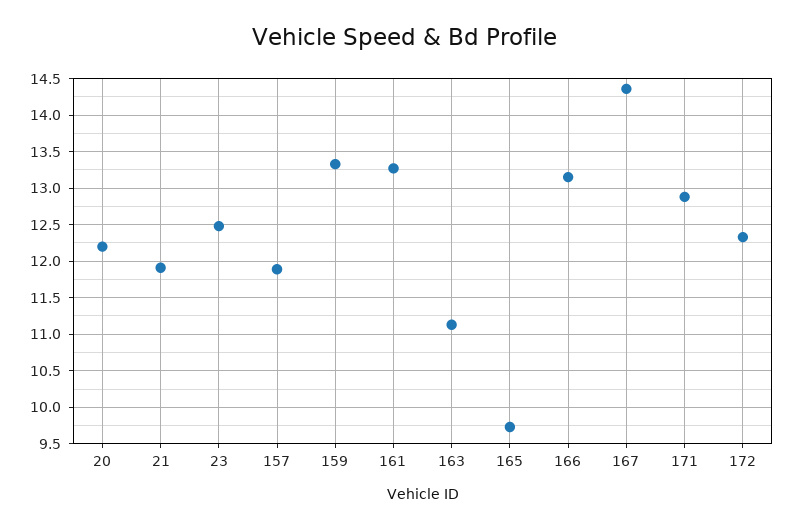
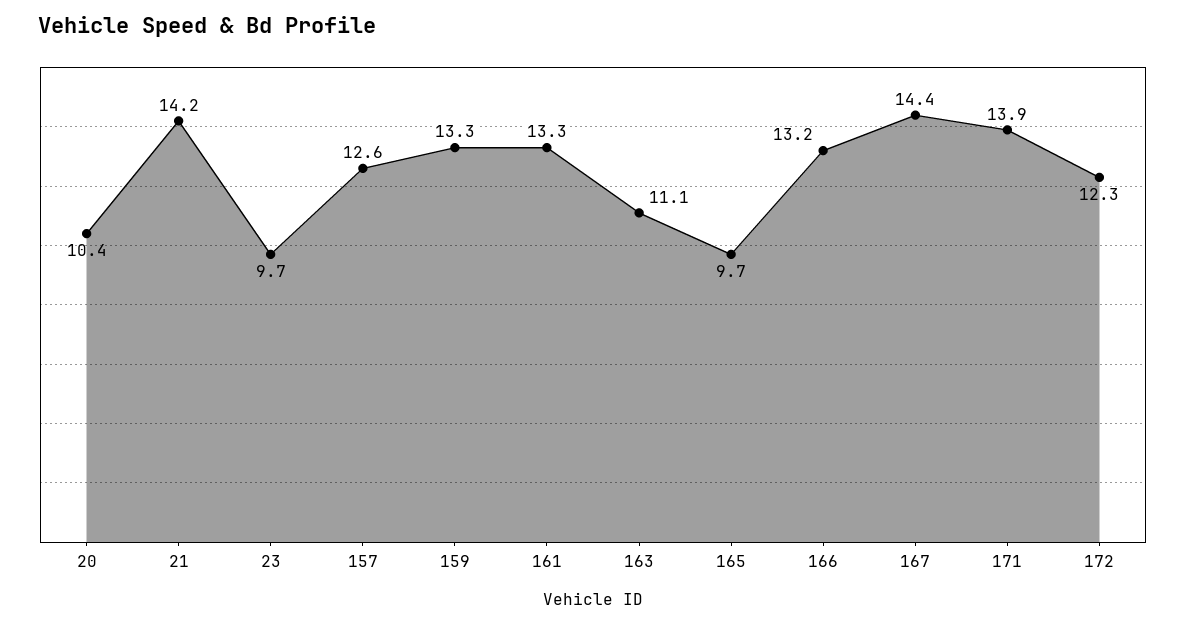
20: 12.2 -> 10.4
21: 11.9 -> 14.2
23: 12.5 -> 9.7
157: 11.9 -> 12.6
171: 12.9 -> 13.9

